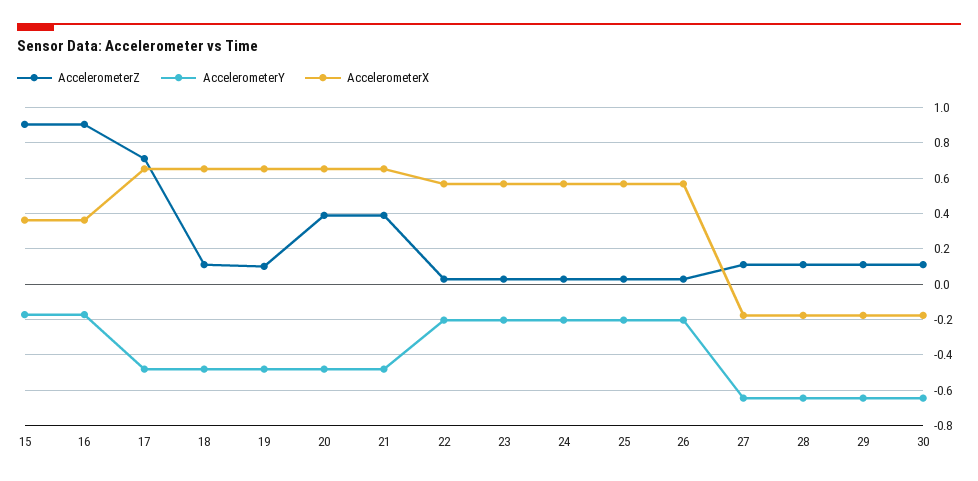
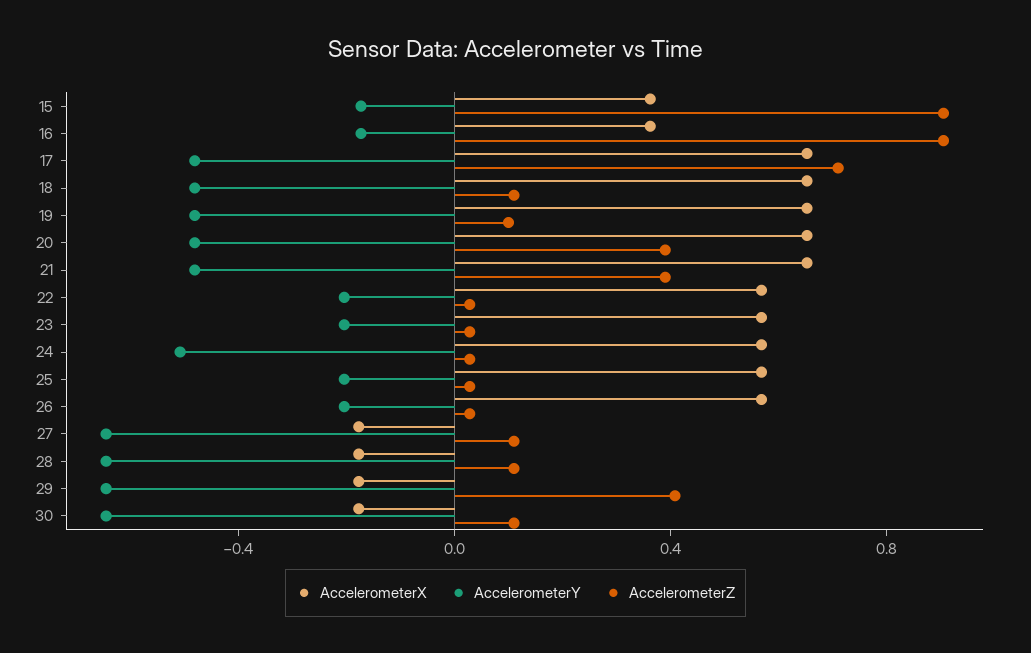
AccelerometerY, 24: -0.2 -> -0.5
AccelerometerZ, 29: 0.1 -> 0.4

